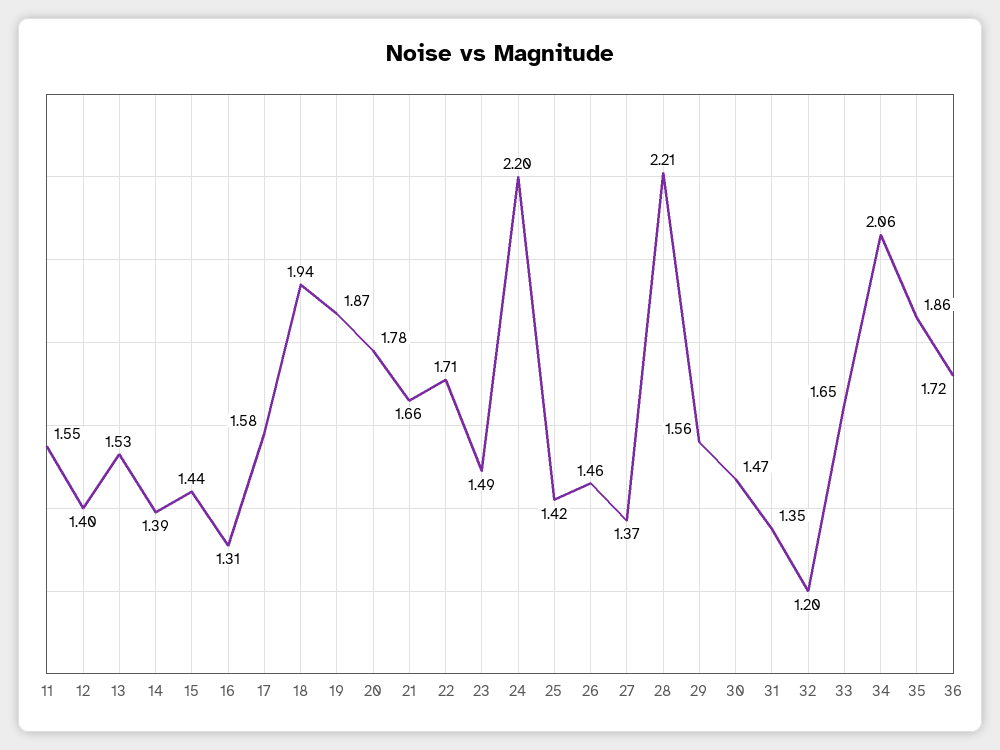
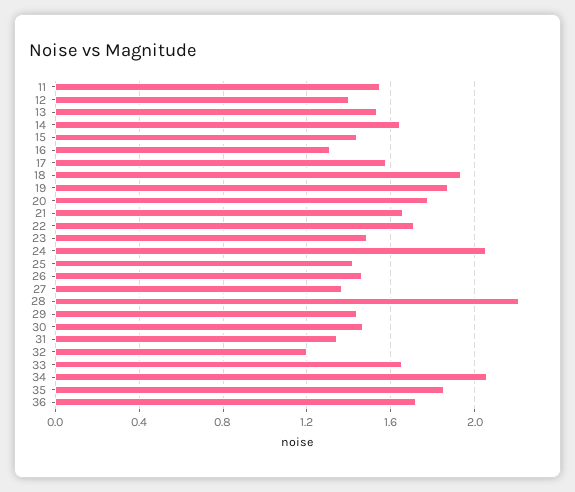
14: 1.39 -> 1.65
24: 2.2 -> 2.05
29: 1.56 -> 1.45

